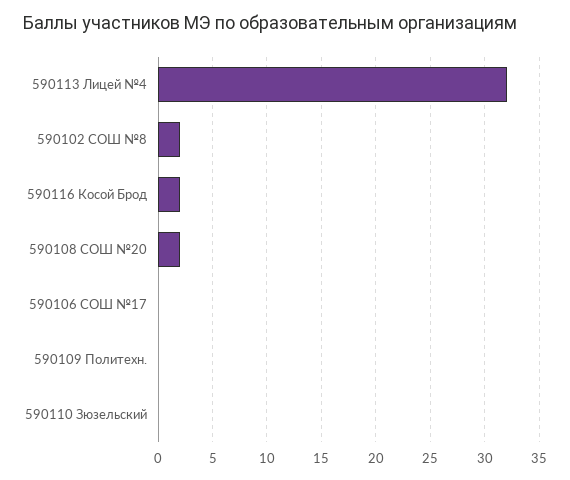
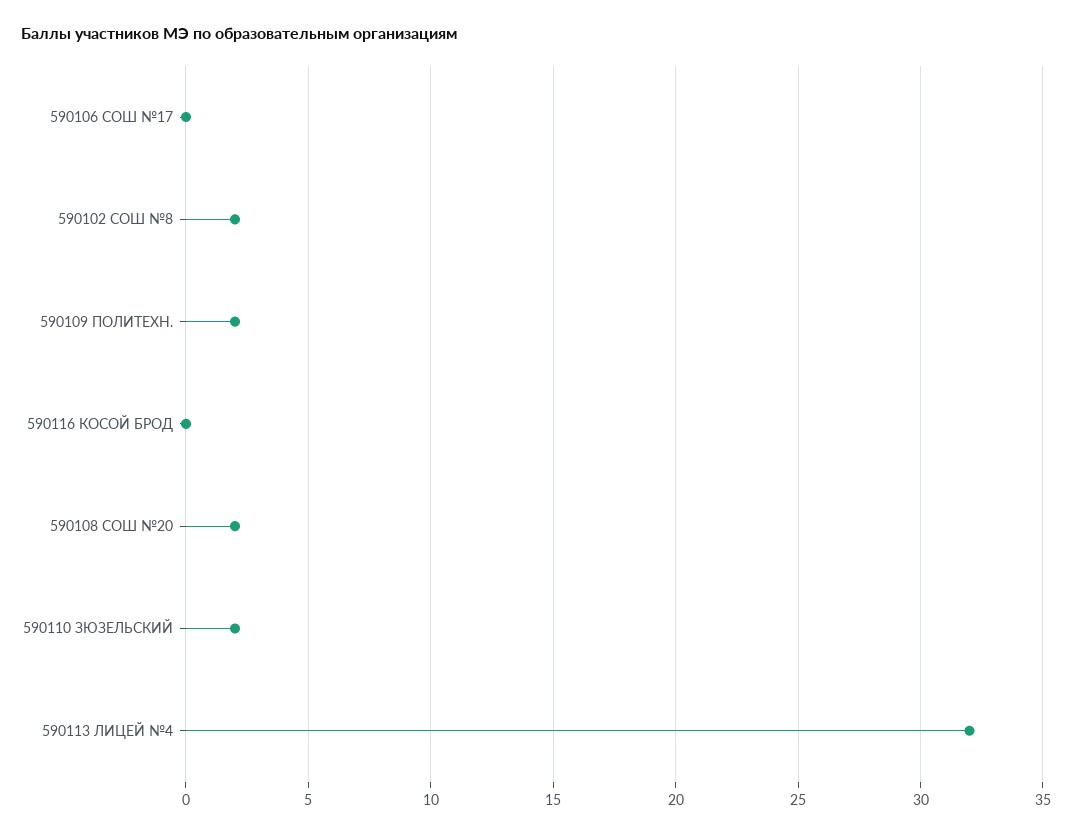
590116 Косой Брод: 2 -> 0
590109 Политехн.: 0 -> 2
590110 Зюзельский: 0 -> 2

